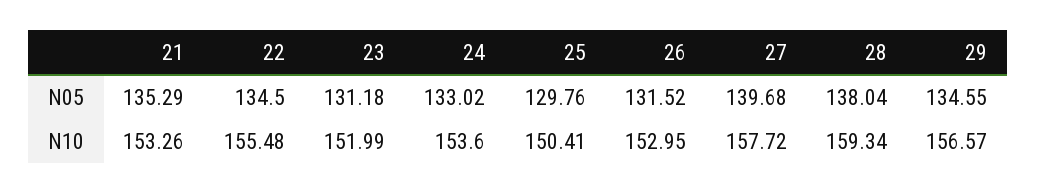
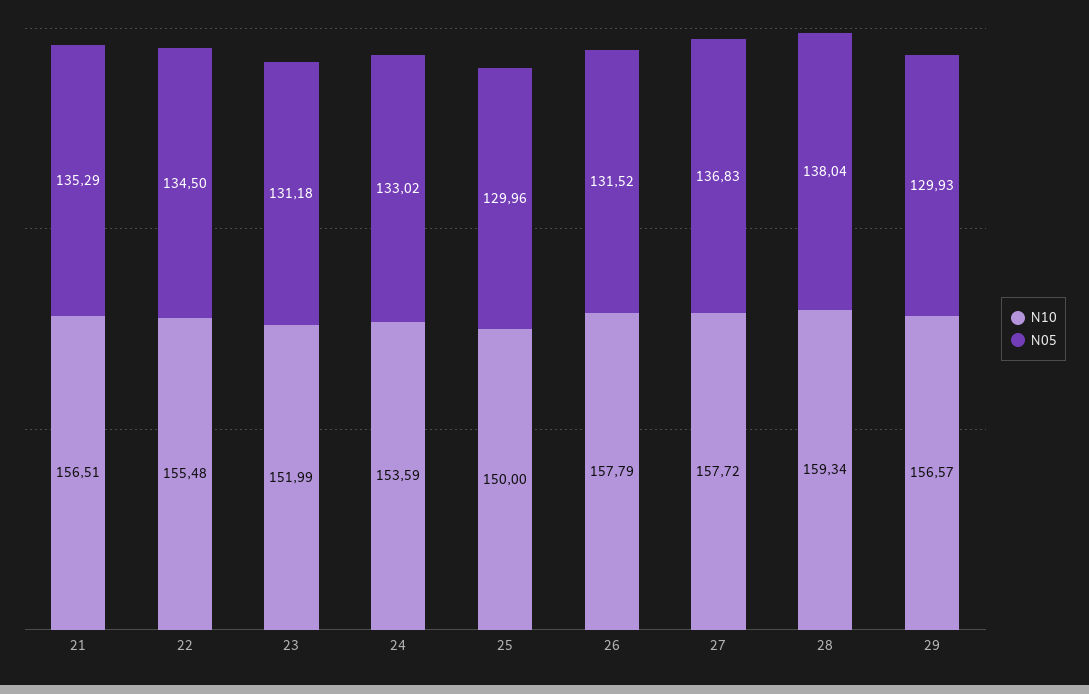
N05, 25: 129.76 -> 129.96
N05, 27: 139.68 -> 136.83
N05, 29: 134.55 -> 129.93
N10, 21: 153.26 -> 156.51
N10, 24: 153.6 -> 153.59
N10, 25: 150.41 -> 150
N10, 26: 152.95 -> 157.79

